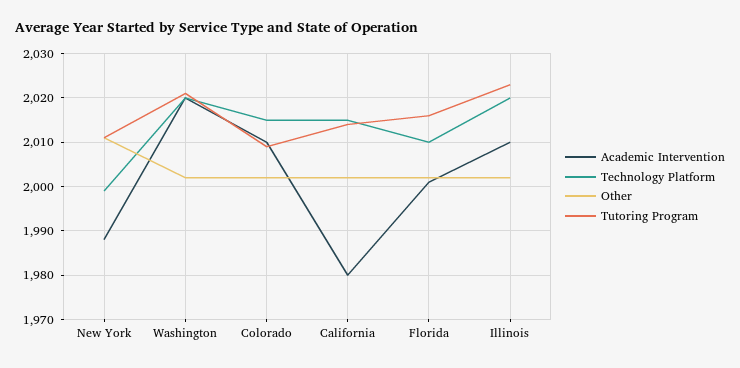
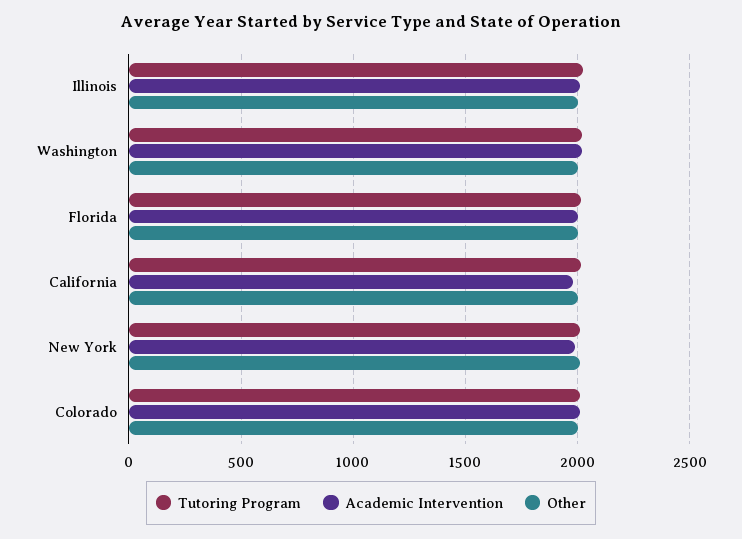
Technology Platform, New York: 2000 -> none
Technology Platform, Washington: 2020 -> none
Technology Platform, Colorado: 2015 -> none
Technology Platform, California: 2015 -> none
Technology Platform, Florida: 2010 -> none
Technology Platform, Illinois: 2020 -> none

